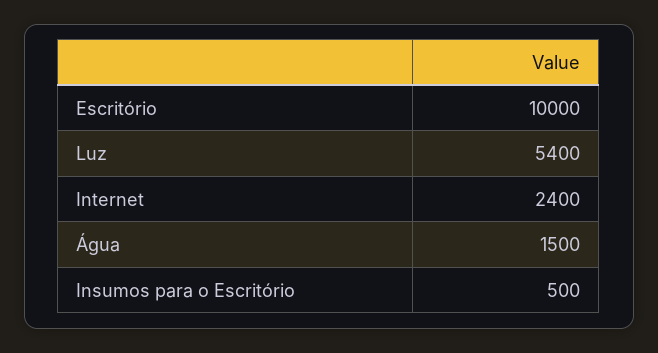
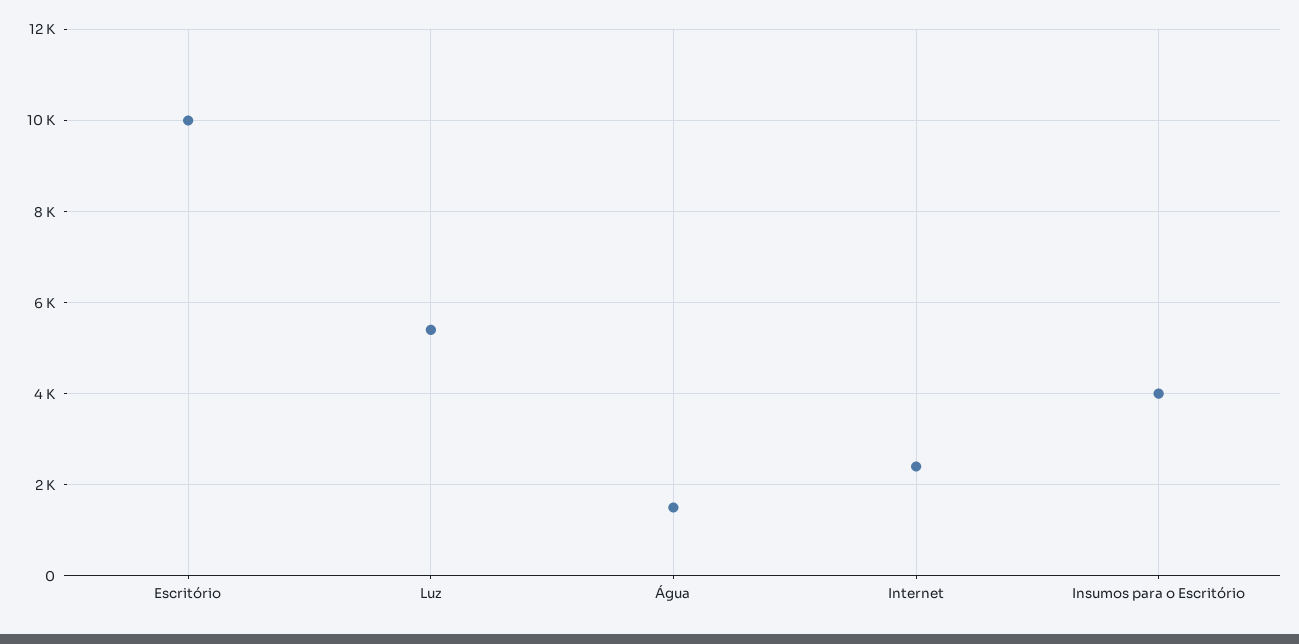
Insumos para o Escritório: 500 -> 4000

